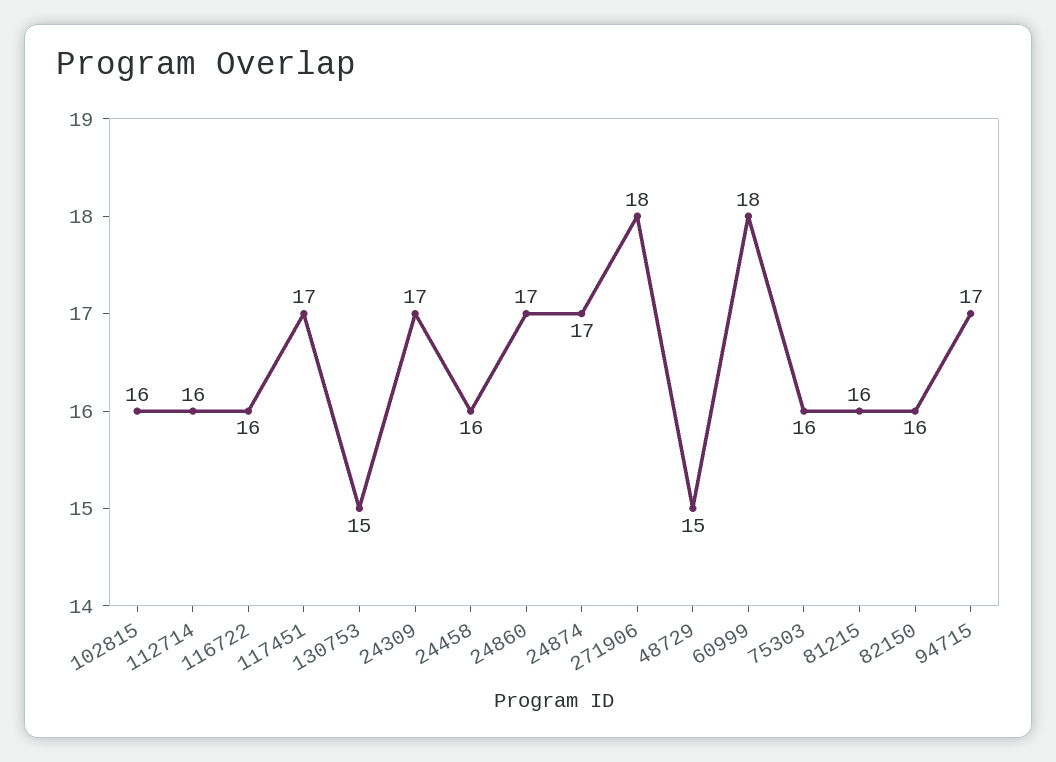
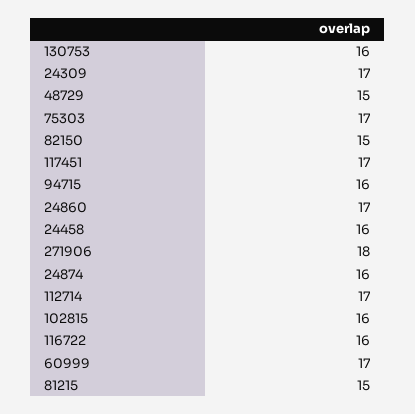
112714: 16 -> 17
130753: 15 -> 16
24874: 17 -> 16
60999: 18 -> 17
75303: 16 -> 17
81215: 16 -> 15
82150: 16 -> 15
94715: 17 -> 16

